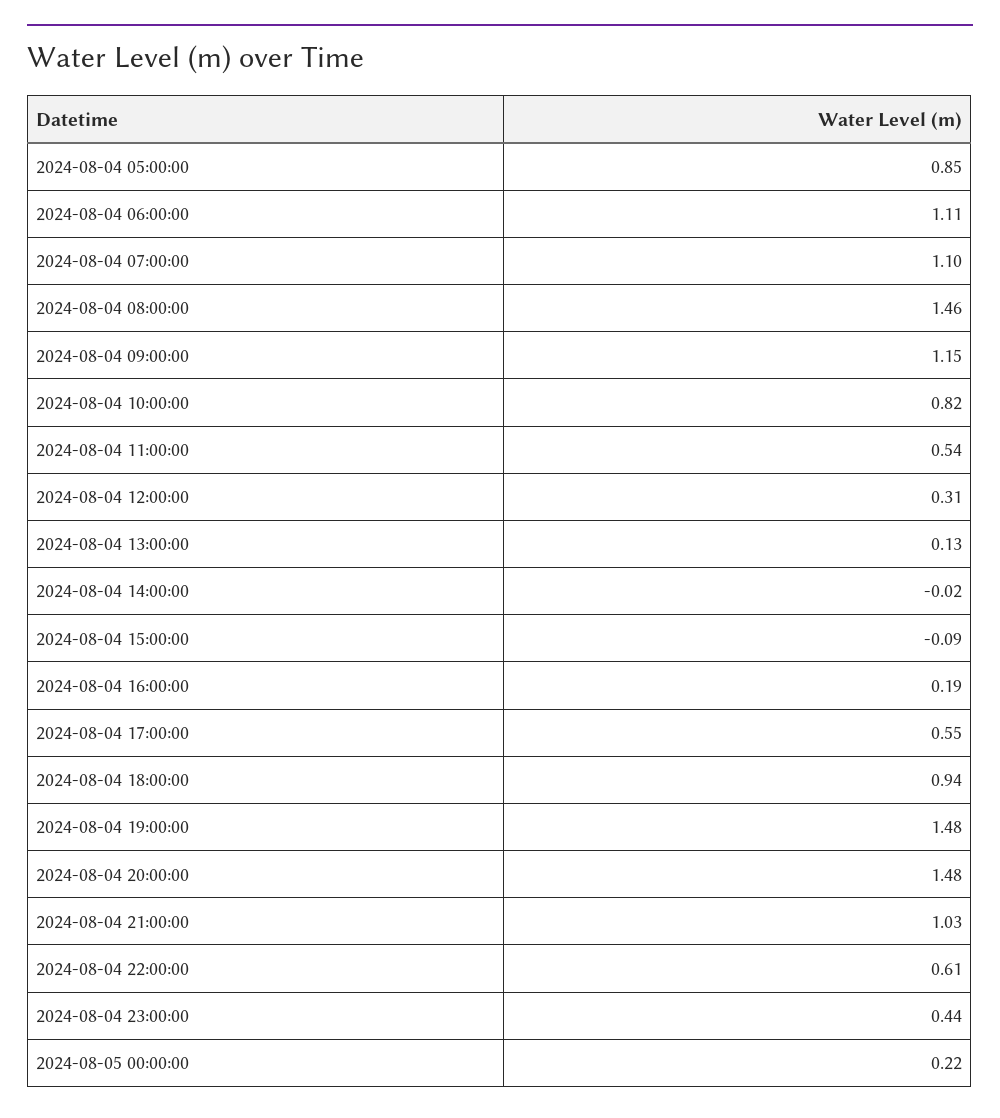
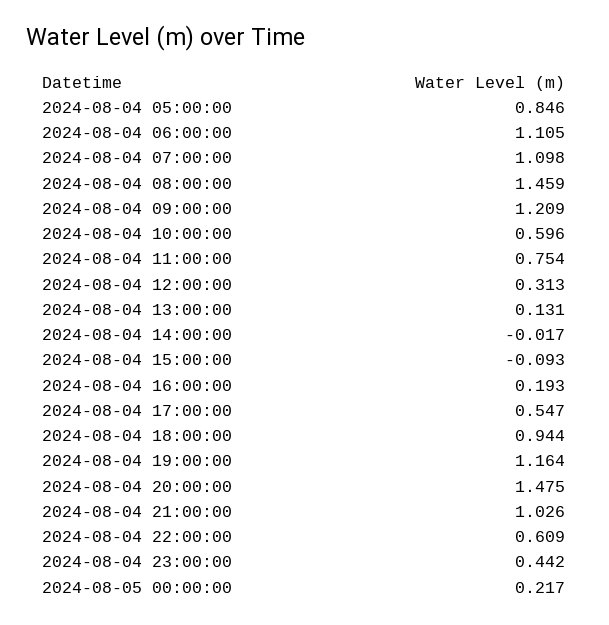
2024-08-04 09:00:00: 1.15 -> 1.209
2024-08-04 10:00:00: 0.82 -> 0.596
2024-08-04 11:00:00: 0.54 -> 0.754
2024-08-04 19:00:00: 1.48 -> 1.164

